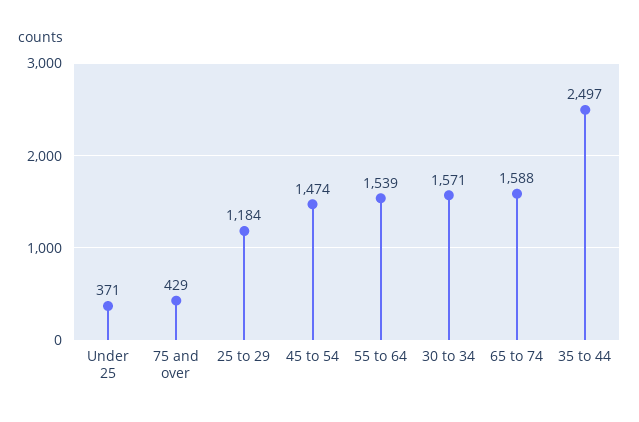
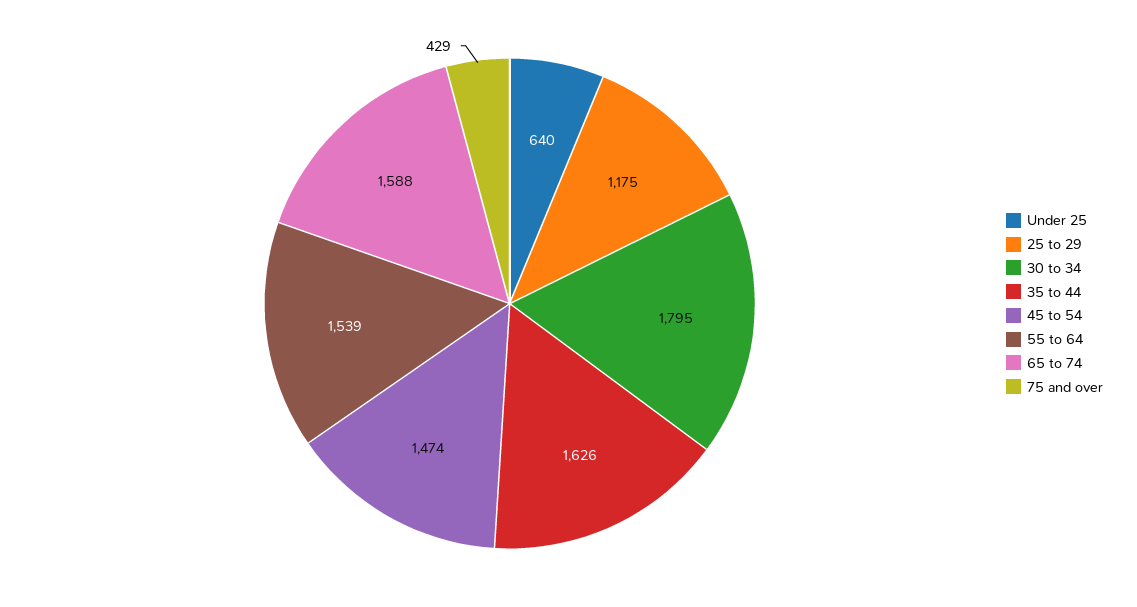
Under 25: 371 -> 640
25 to 29: 1184 -> 1175
30 to 34: 1571 -> 1795
35 to 44: 2497 -> 1626

